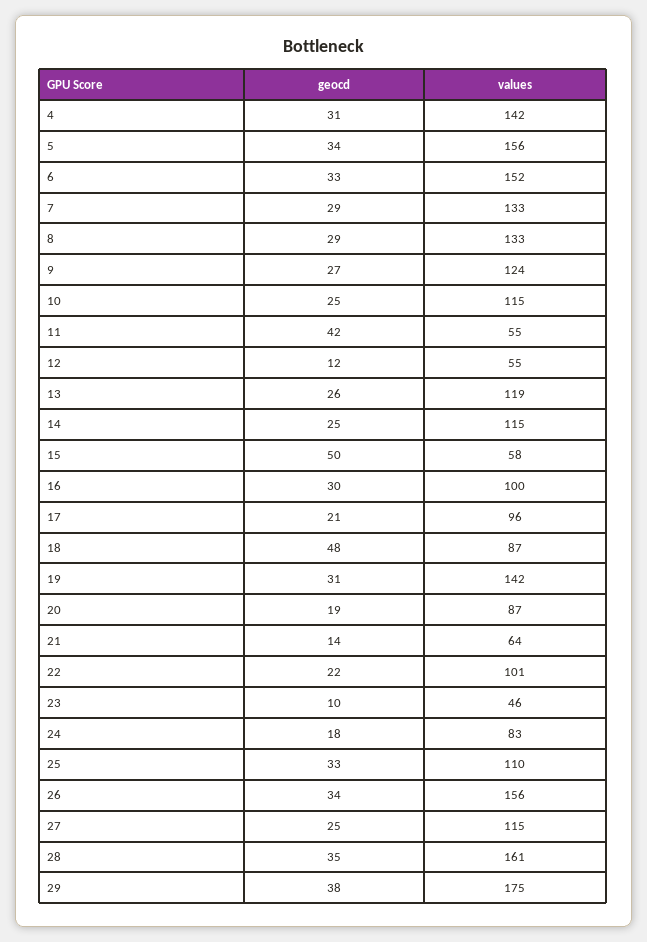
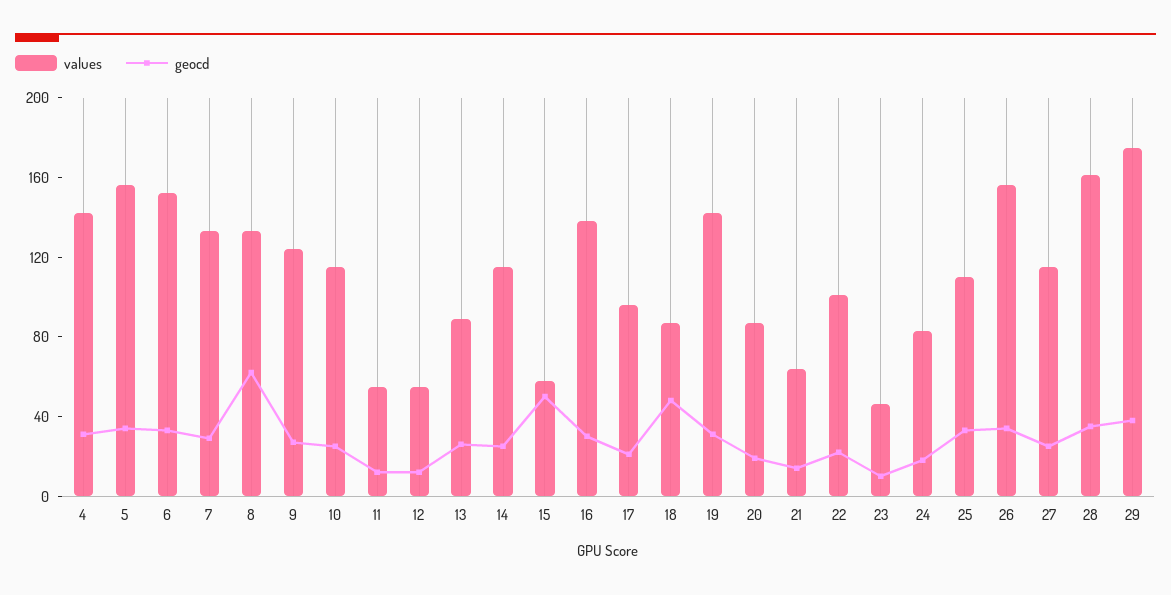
geocd, 8: 29 -> 60
geocd, 11: 42 -> 10
values, 13: 119 -> 90
values, 16: 100 -> 140

